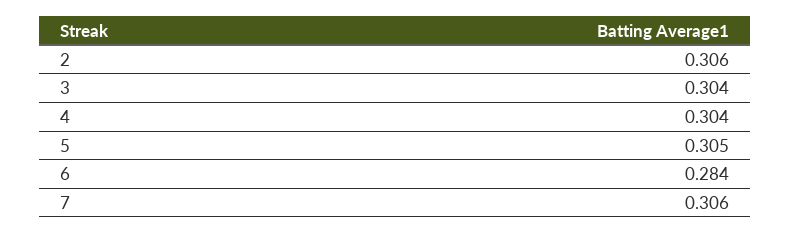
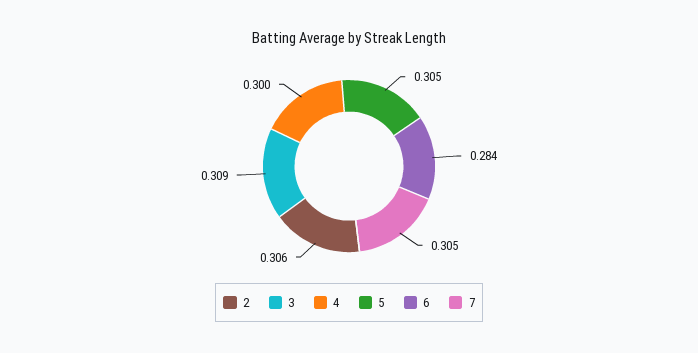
3: 0.304 -> 0.309
4: 0.304 -> 0.3
7: 0.306 -> 0.305

